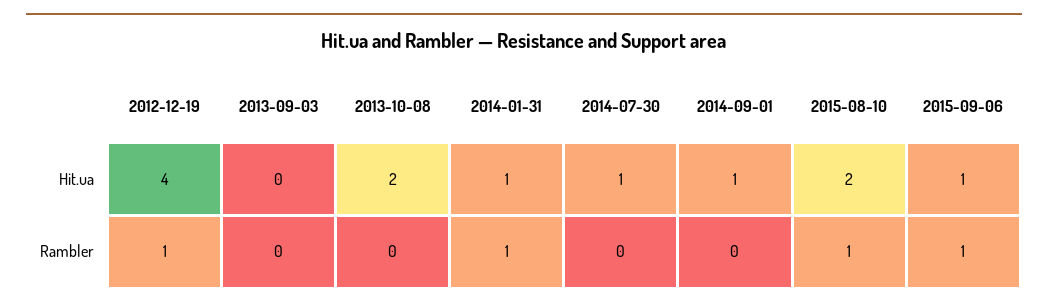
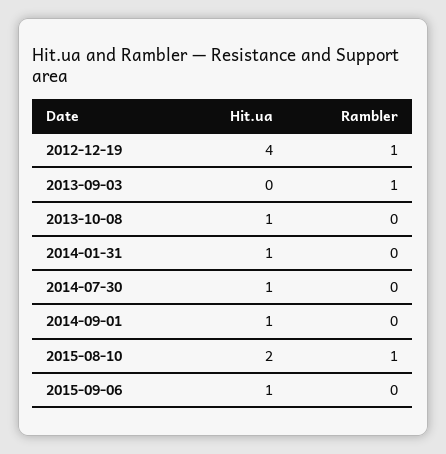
2013-10-08, Hit.ua: 2 -> 1
2013-09-03, Rambler: 0 -> 1
2014-01-31, Rambler: 1 -> 0
2015-09-06, Rambler: 1 -> 0

